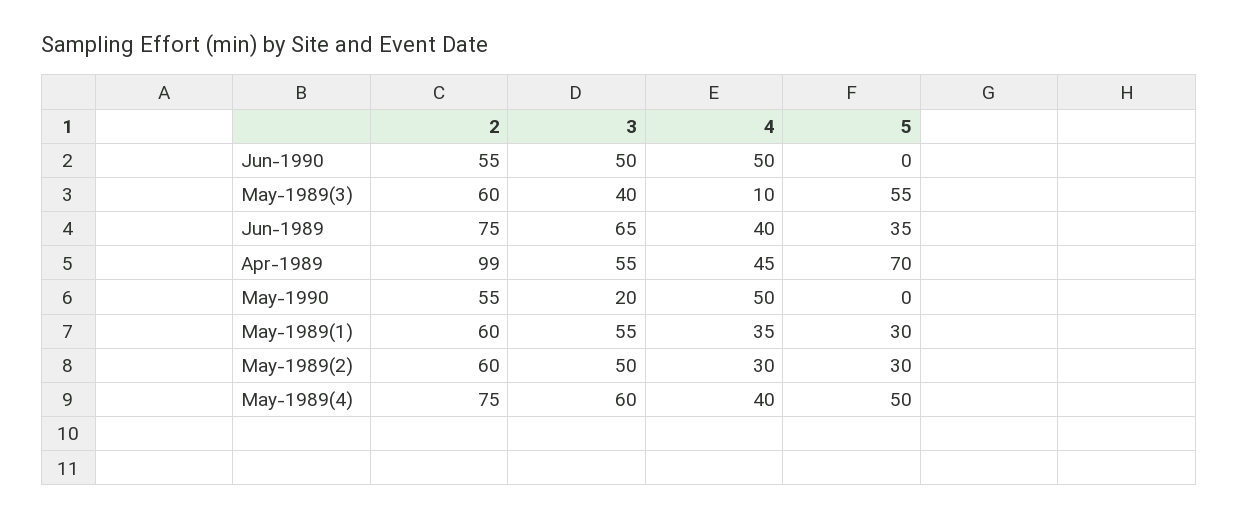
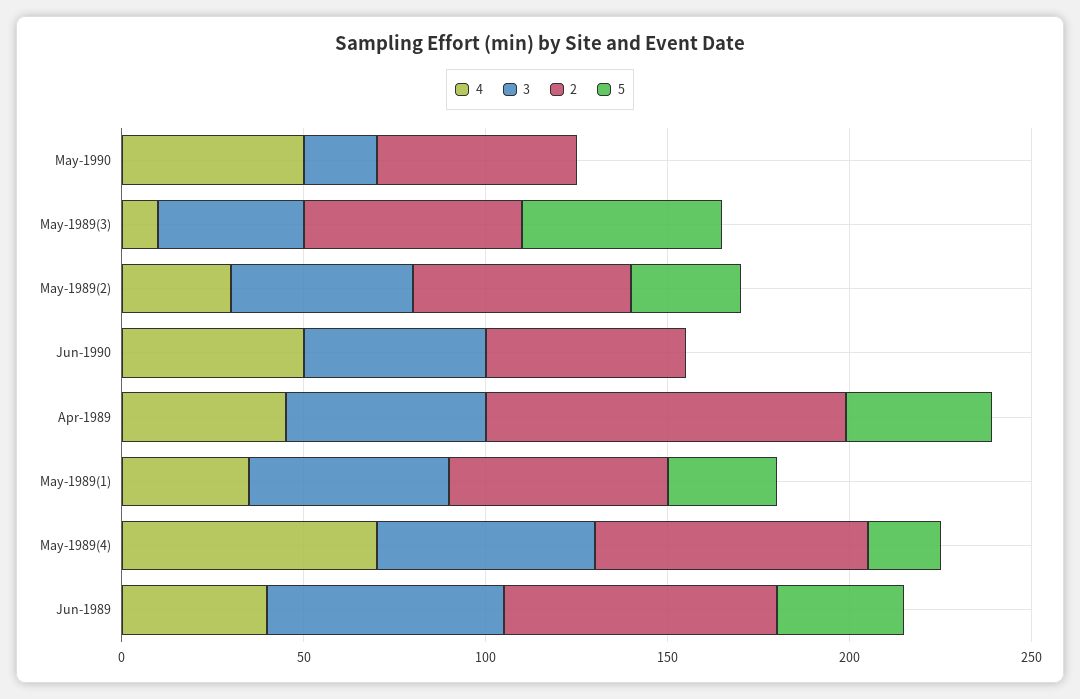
5, Apr-1989: 70 -> 40
4, May-1989(4): 40 -> 70
5, May-1989(4): 50 -> 20

